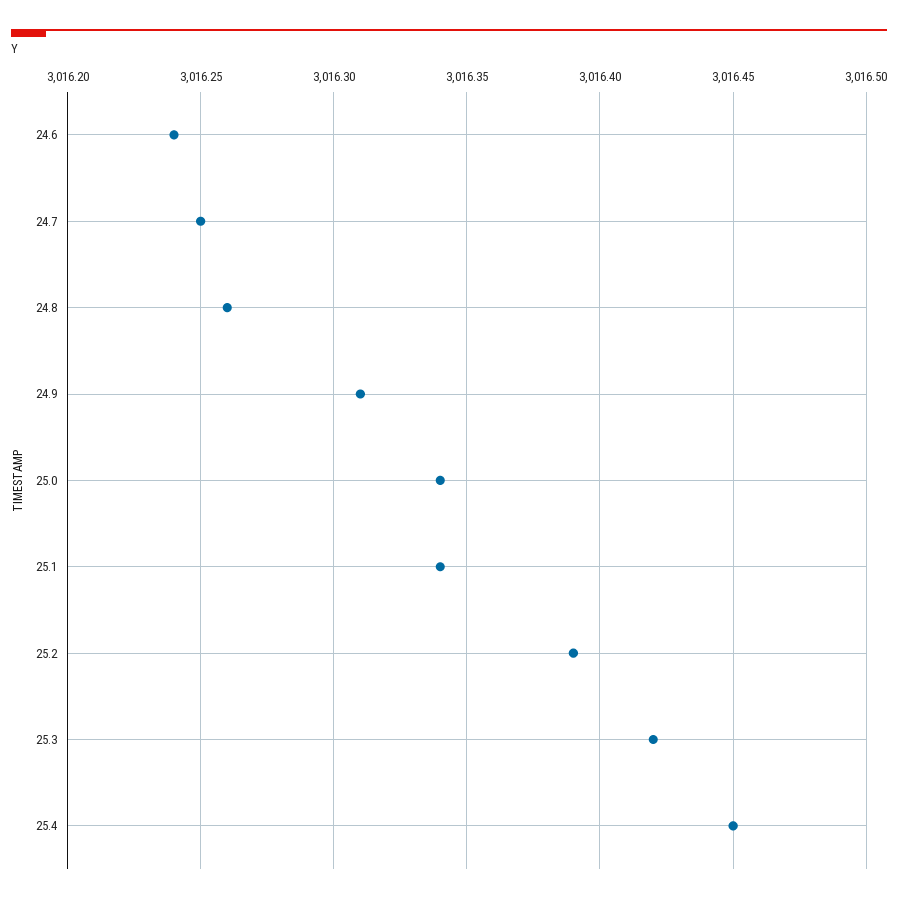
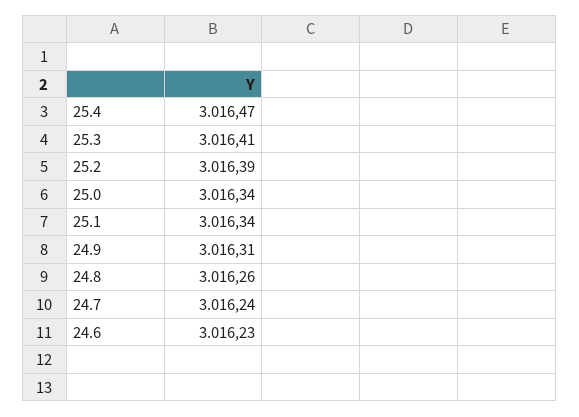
24.6: 3016.24 -> 3016.23
24.7: 3016.25 -> 3016.24
25.3: 3016.42 -> 3016.41
25.4: 3016.45 -> 3016.47

